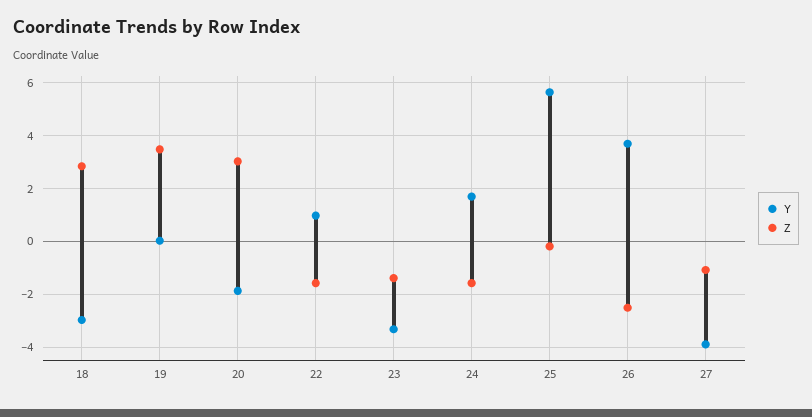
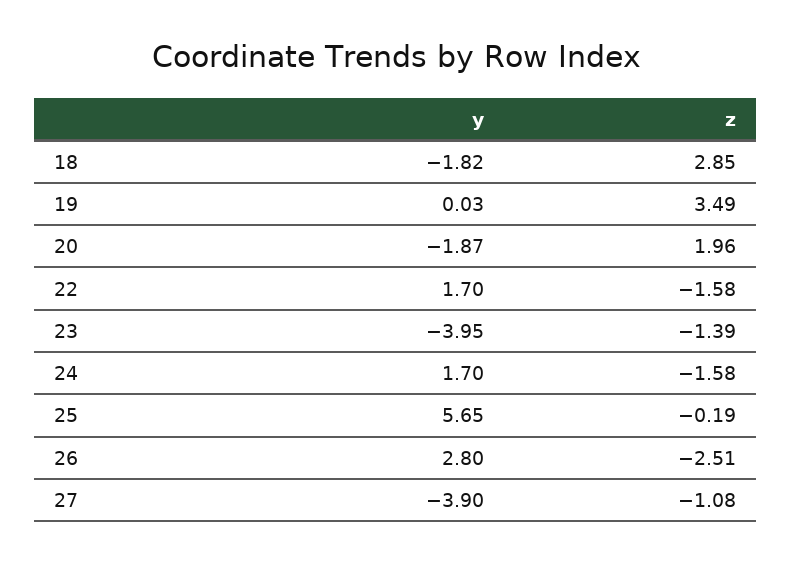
Y, 18: -3 -> -1.82
Z, 20: 3 -> 1.96
Y, 22: 1 -> 1.7
Y, 23: -3.25 -> -3.95
Y, 26: 3.75 -> 2.8

